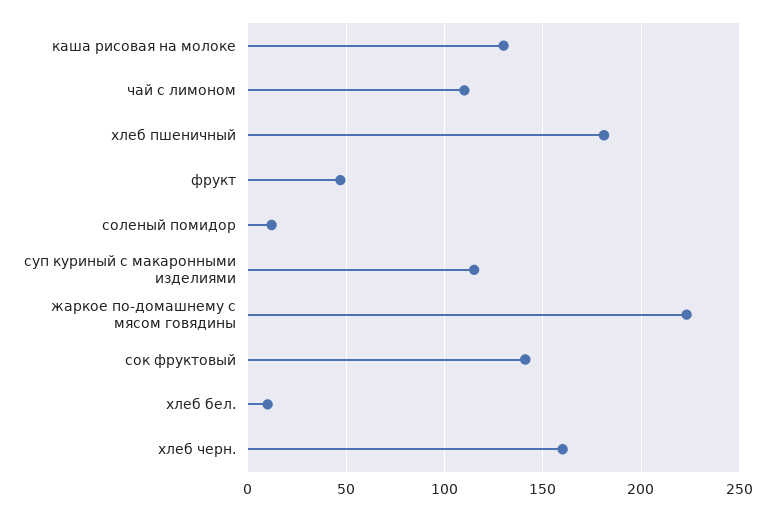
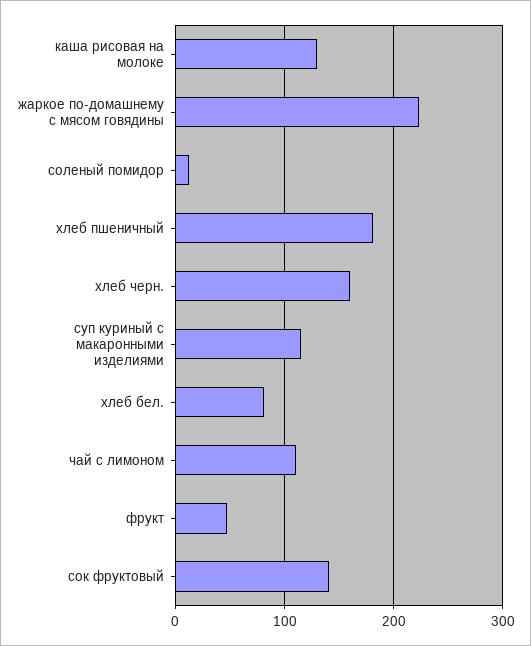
хлеб бел.: 10 -> 80

